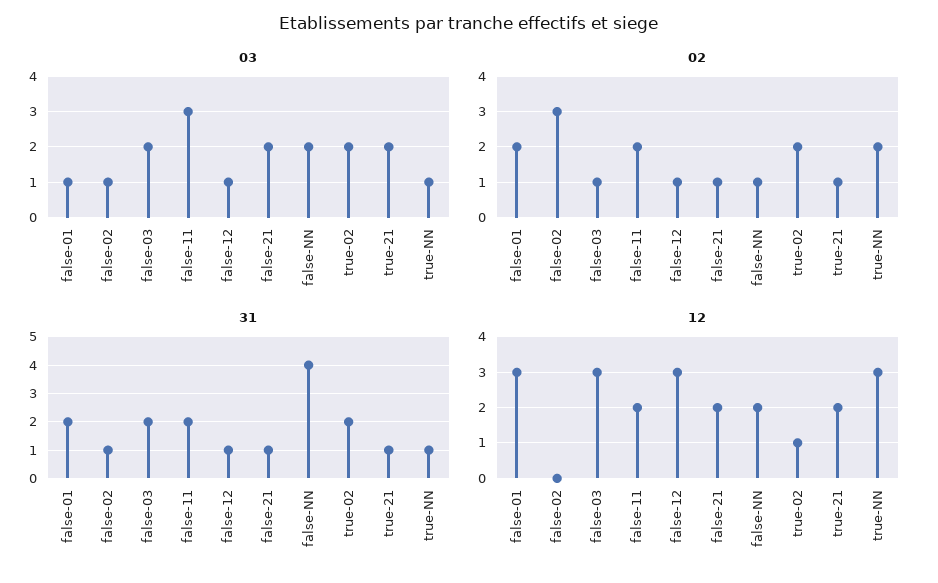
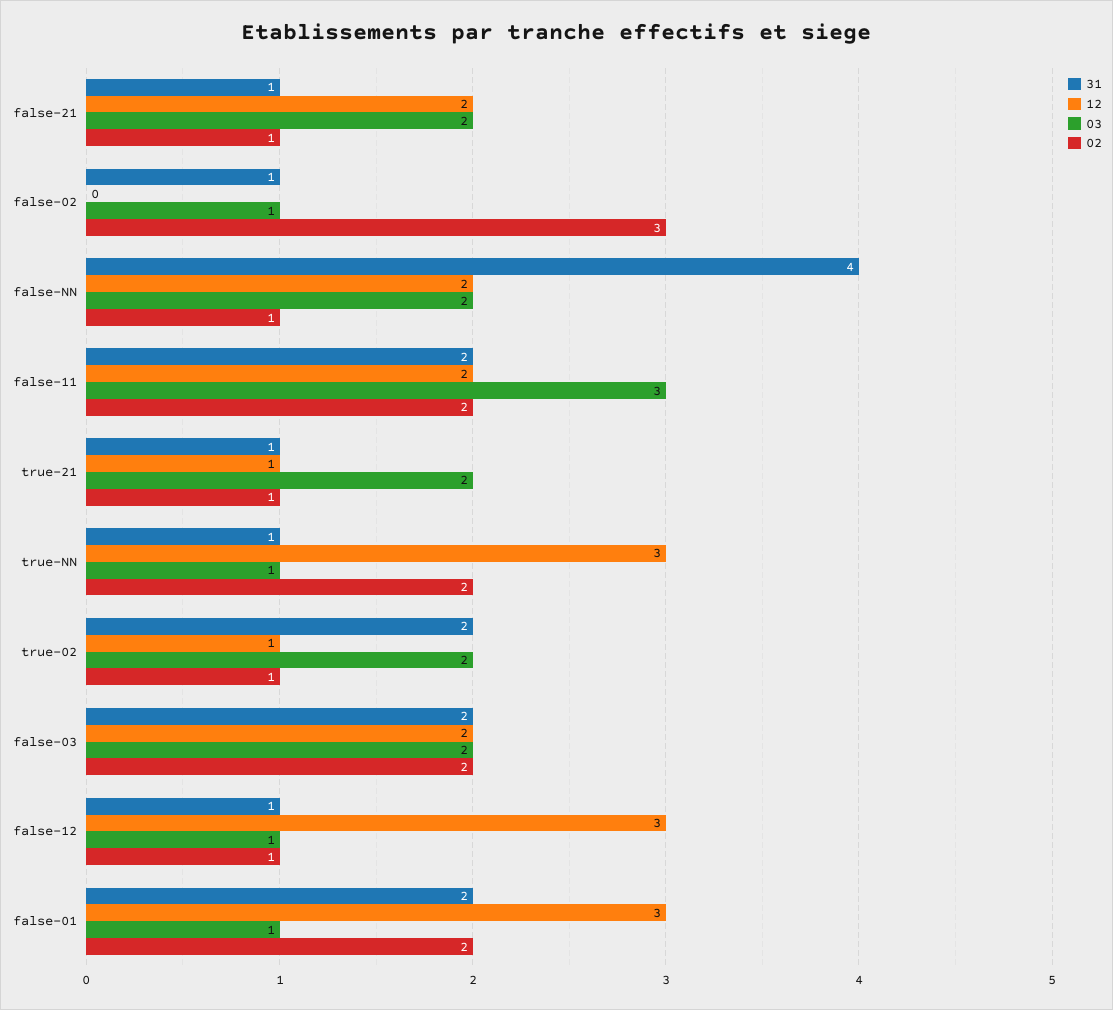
02, false-03: 1 -> 2
02, true-02: 2 -> 1
12, false-03: 3 -> 2
12, true-21: 2 -> 1

